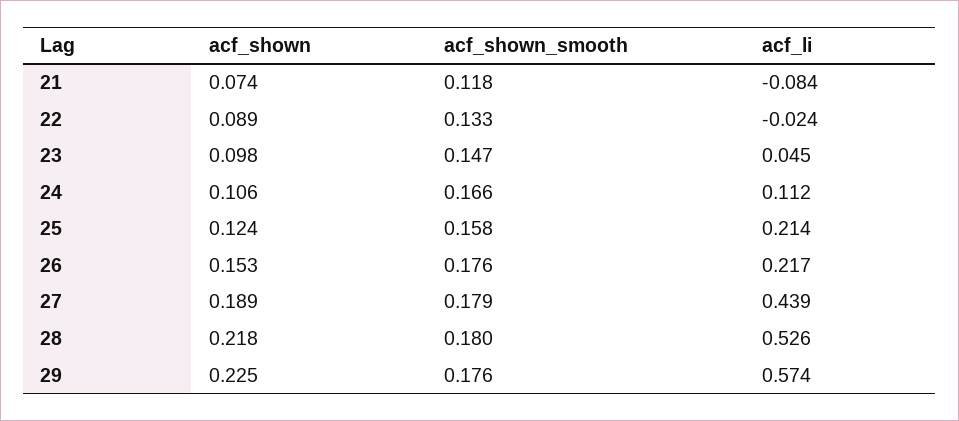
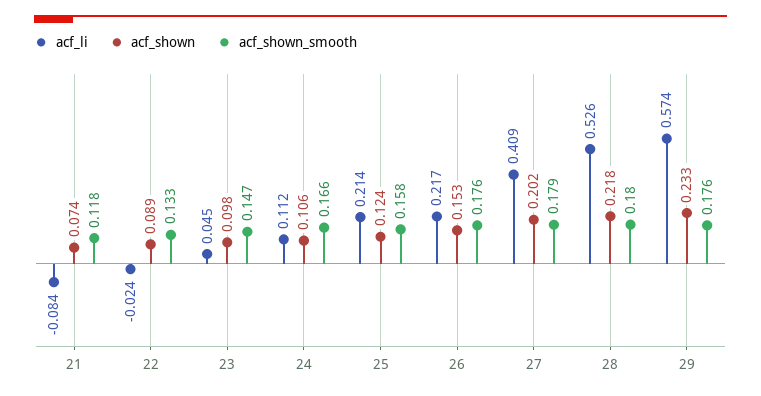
acf_shown, 27: 0.189 -> 0.202
acf_li, 27: 0.439 -> 0.409
acf_shown, 29: 0.225 -> 0.233

